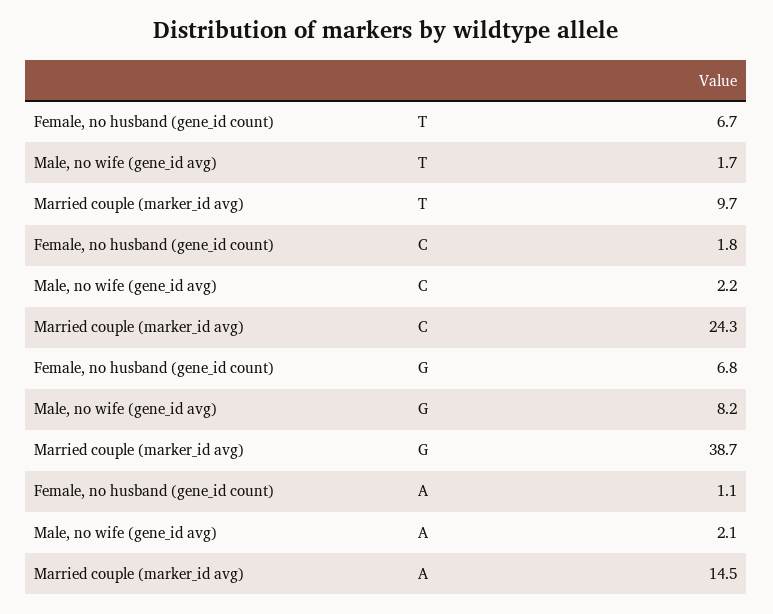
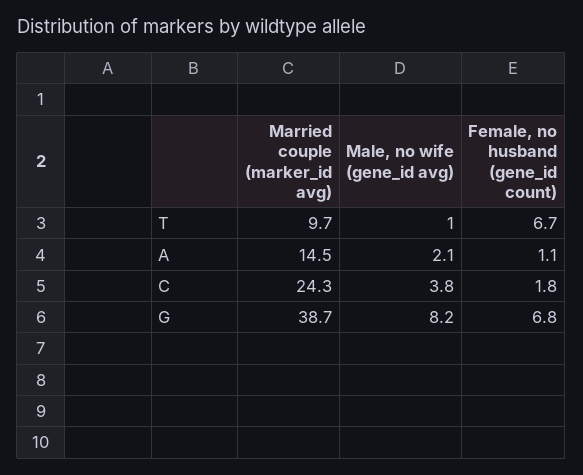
Male, no wife (gene_id avg), T: 1.7 -> 1
Male, no wife (gene_id avg), C: 2.2 -> 3.8

